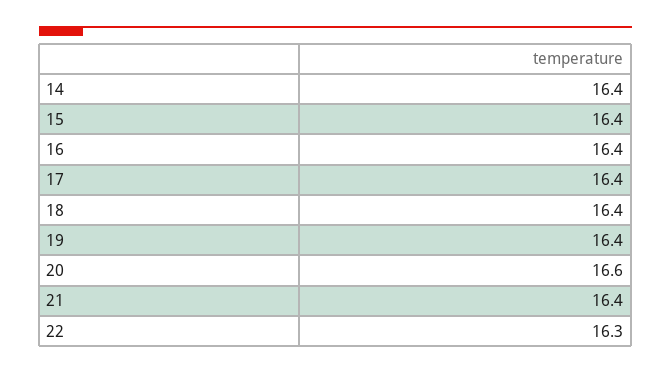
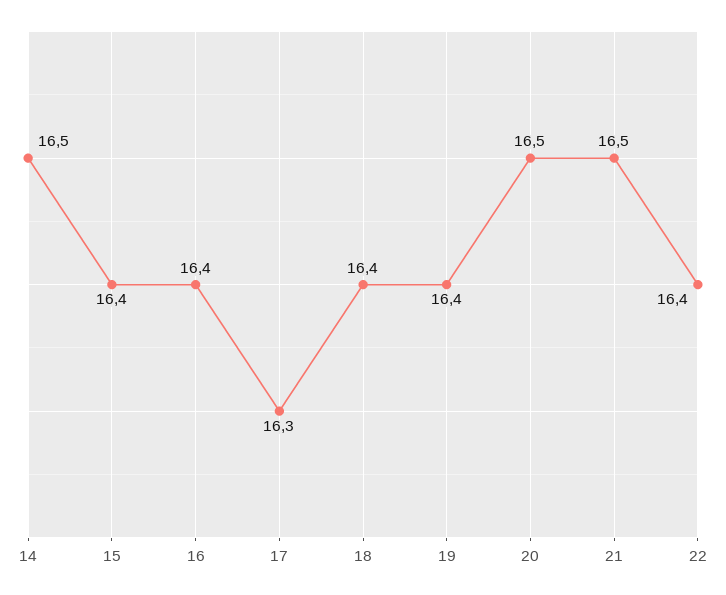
14: 16.4 -> 16.5
17: 16.4 -> 16.3
20: 16.6 -> 16.5
21: 16.4 -> 16.5
22: 16.3 -> 16.4

